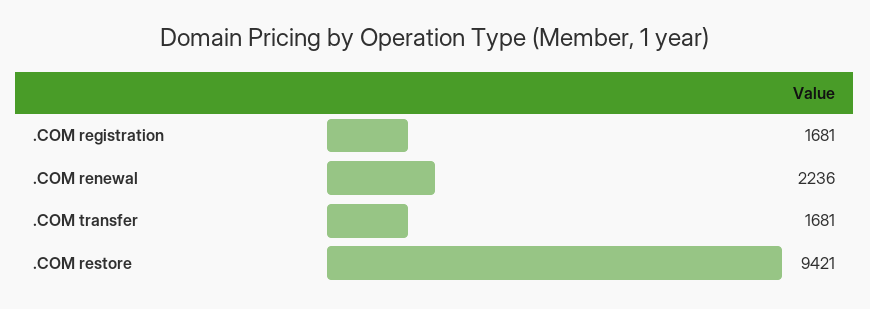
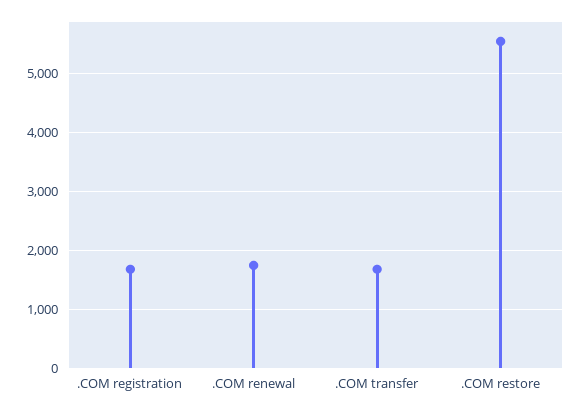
.COM renewal: 2236 -> 1800
.COM restore: 9421 -> 5600

